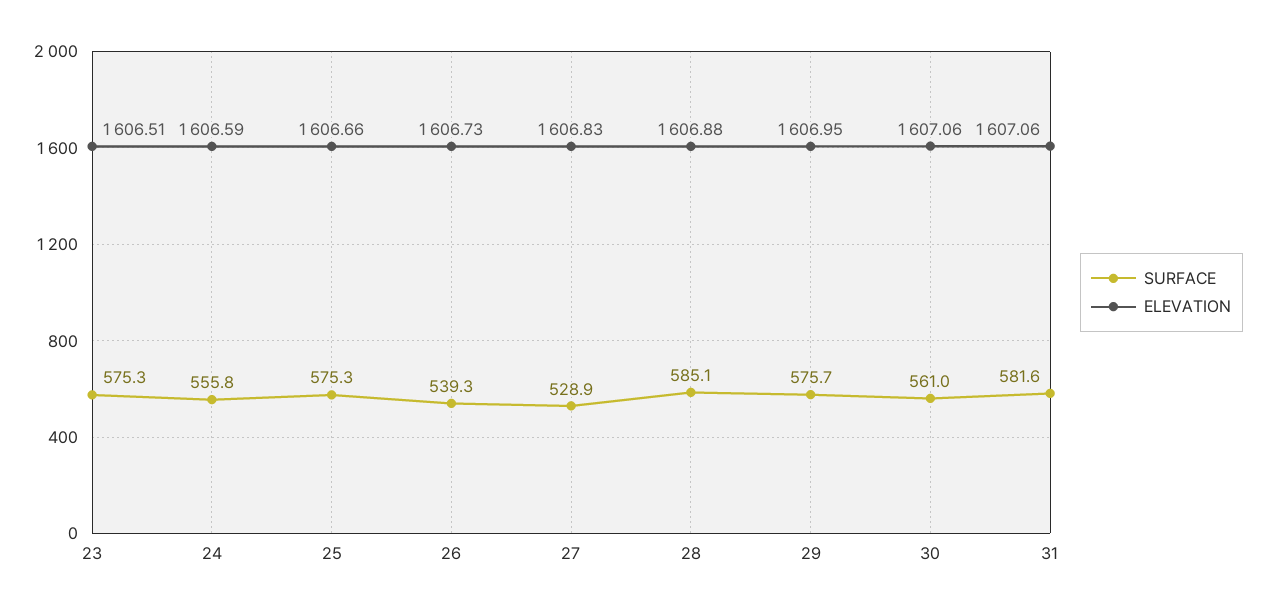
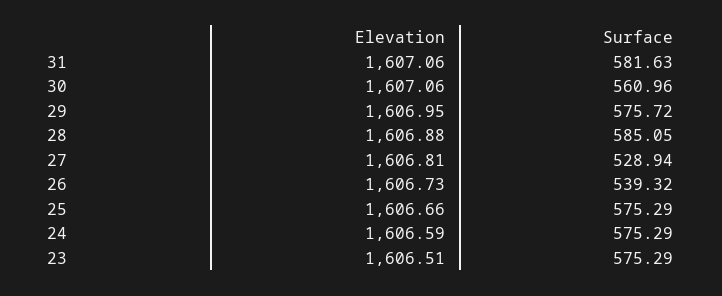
SURFACE, 24: 555.8 -> 575.29
ELEVATION, 27: 1606.83 -> 1606.81

